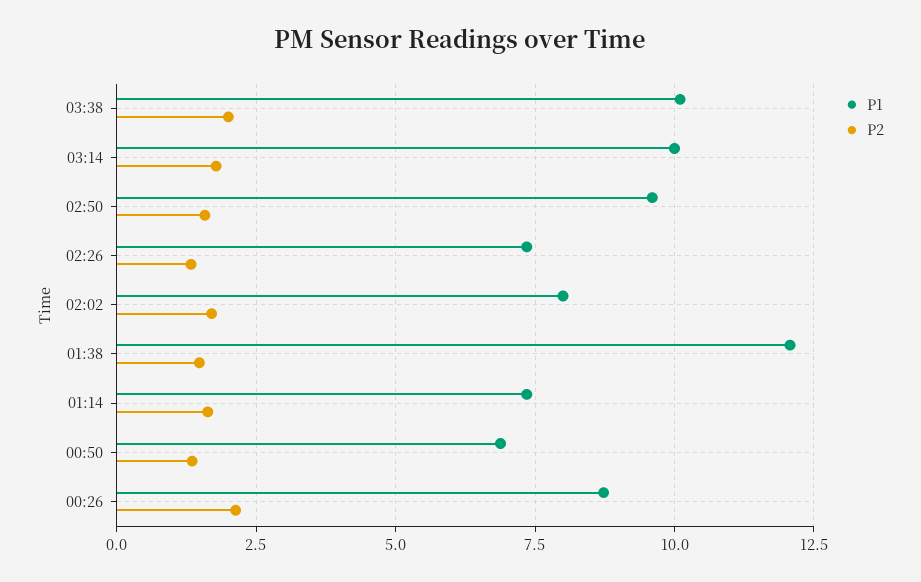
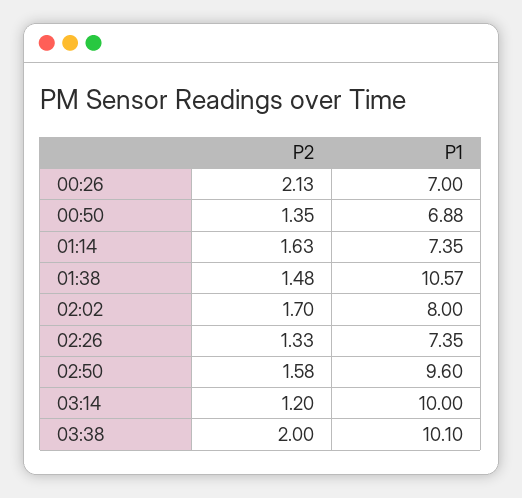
P2, 03:14: 1.75 -> 1.2
P1, 01:38: 12 -> 10.57
P1, 00:26: 8.75 -> 7

